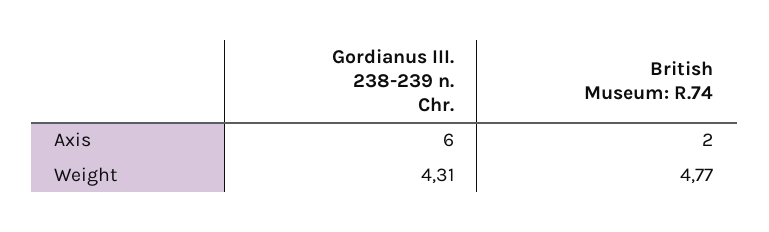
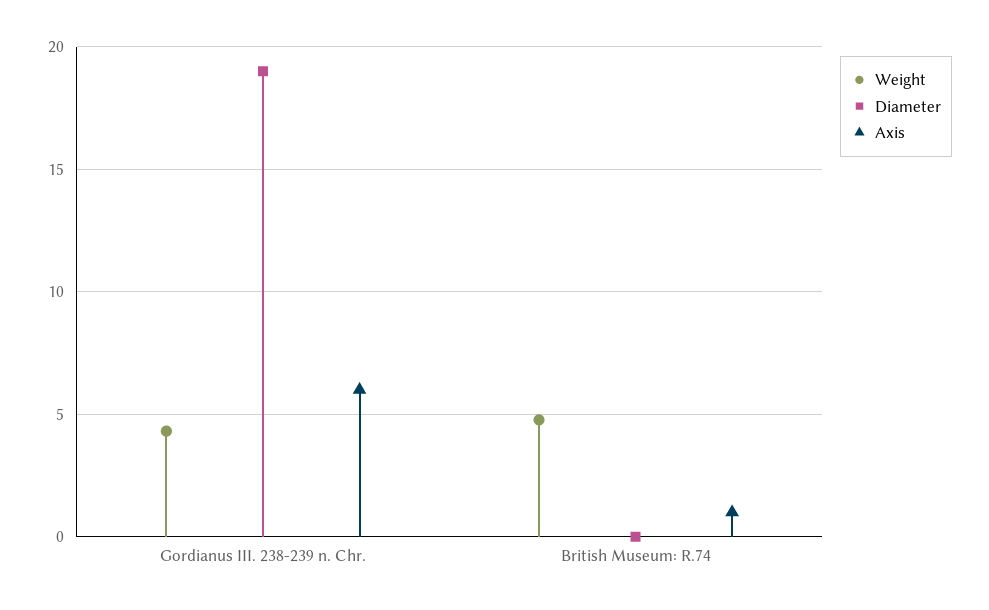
Axis, British Museum: R.74: 2 -> 1
Diameter, Gordianus III. 238-239 n. Chr.: none -> 19
Diameter, British Museum: R.74: none -> 0

